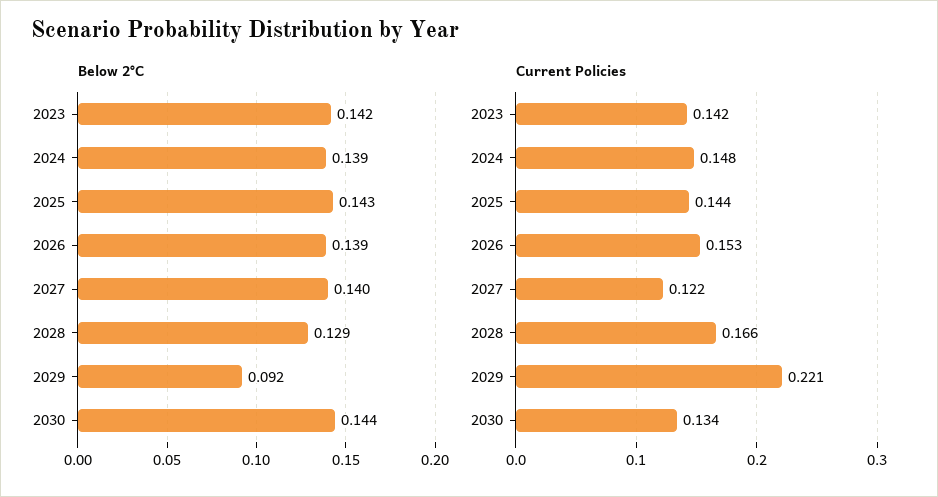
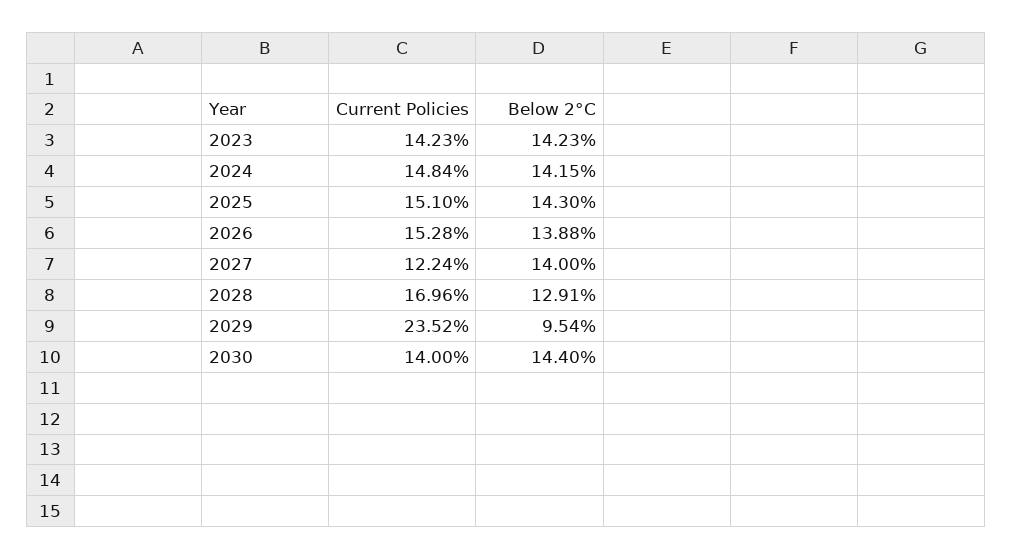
Below 2°C, 2024: 0.139 -> 0.1415
Below 2°C, 2029: 0.092 -> 0.0954
Current Policies, 2025: 0.144 -> 0.151
Current Policies, 2028: 0.166 -> 0.1696
Current Policies, 2029: 0.221 -> 0.2352
Current Policies, 2030: 0.134 -> 0.14

